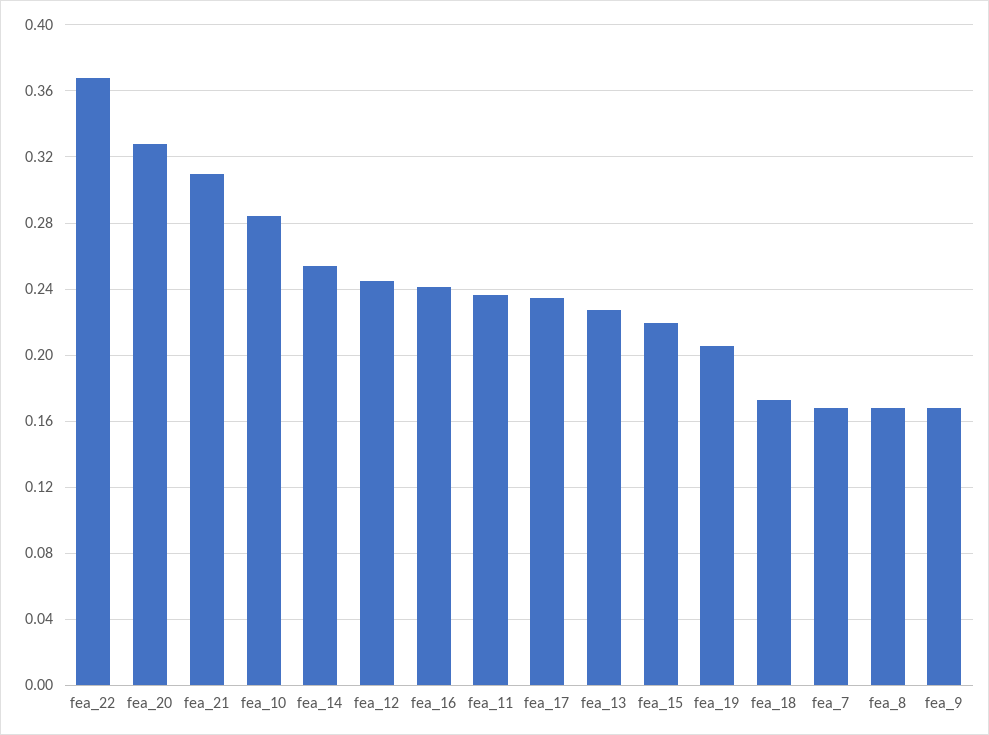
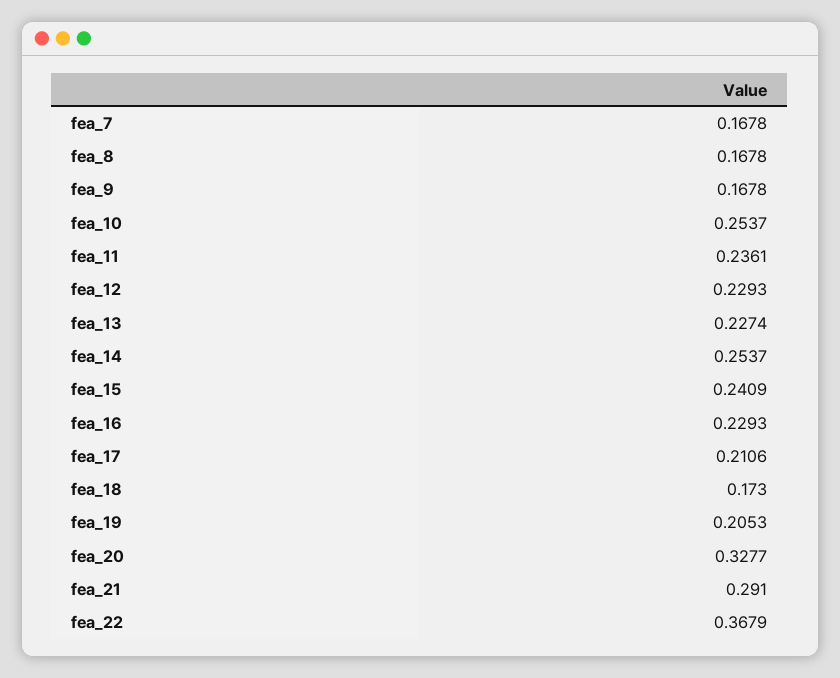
fea_21: 0.31 -> 0.291
fea_10: 0.285 -> 0.2537
fea_12: 0.245 -> 0.2293
fea_16: 0.24 -> 0.2293
fea_17: 0.235 -> 0.2106
fea_15: 0.22 -> 0.2409

